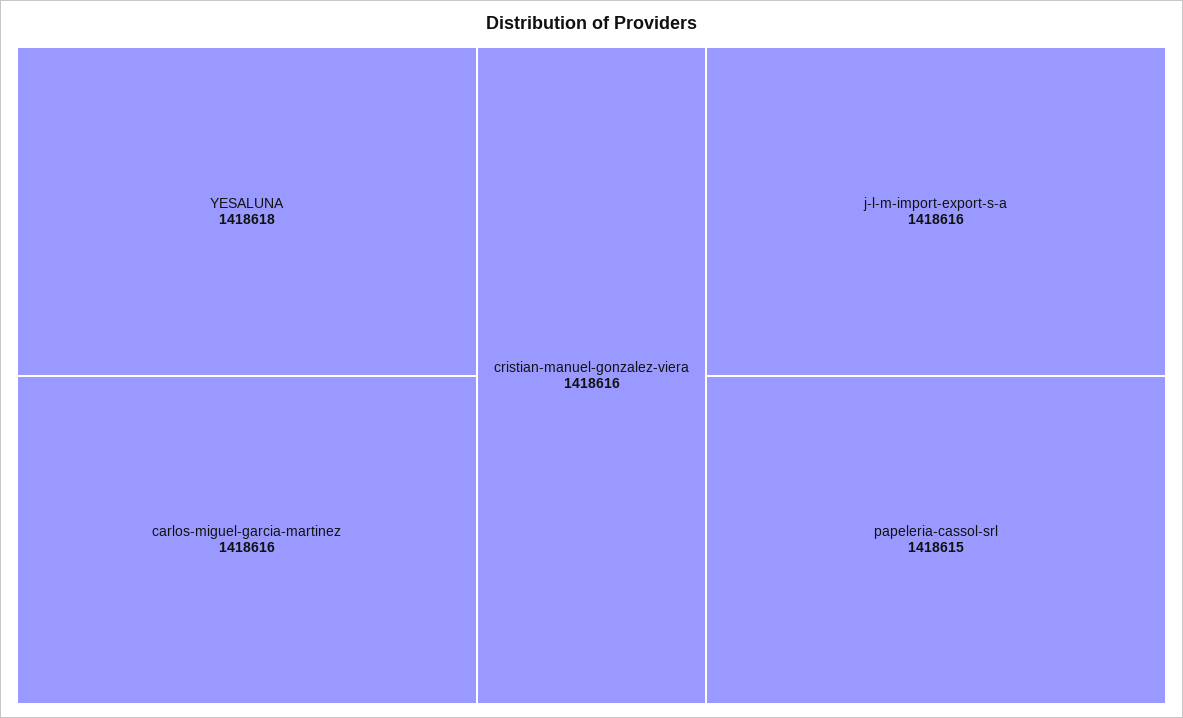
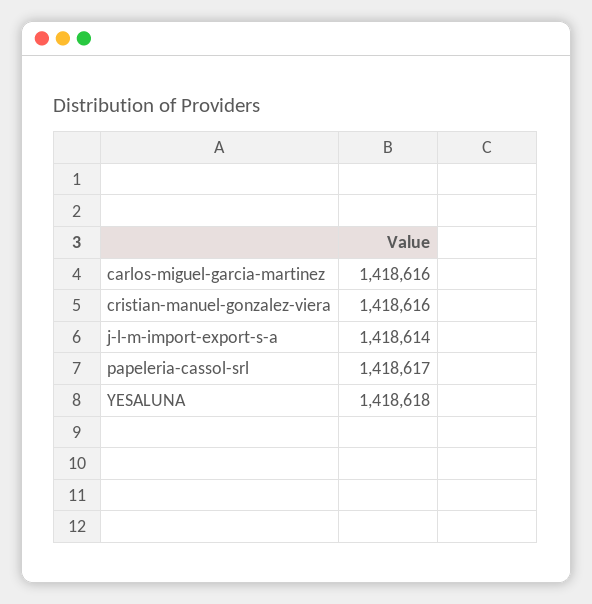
j-l-m-import-export-s-a: 1418616 -> 1418614
papeleria-cassol-srl: 1418615 -> 1418617

